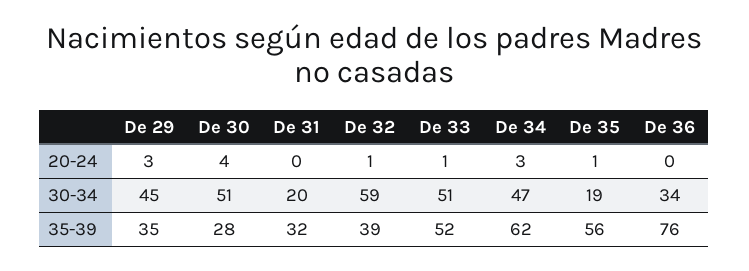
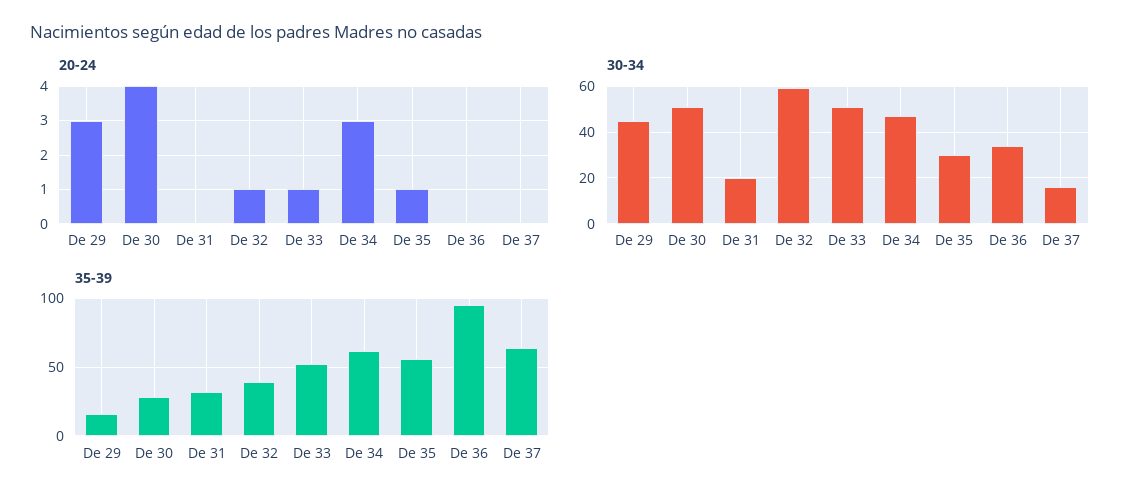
30-34, De 35: 19 -> 30
35-39, De 29: 35 -> 15
35-39, De 36: 76 -> 95
20-24, De 37: none -> 0
30-34, De 37: none -> 15
35-39, De 37: none -> 65

